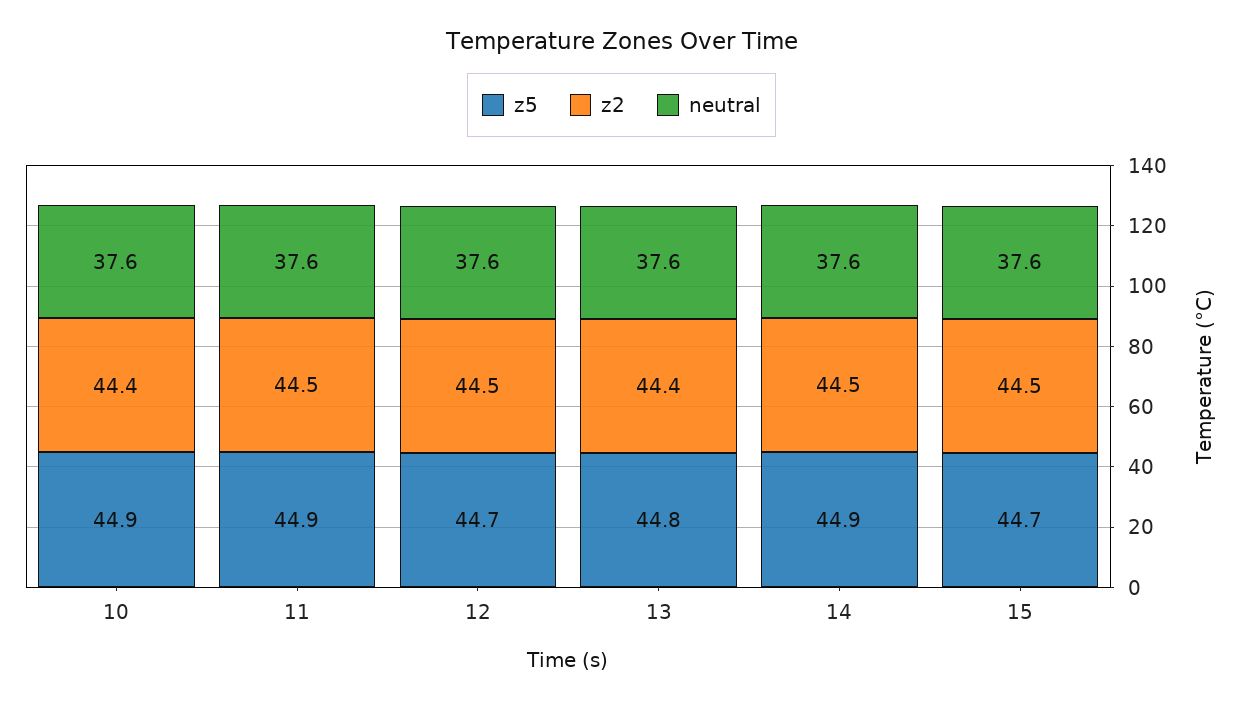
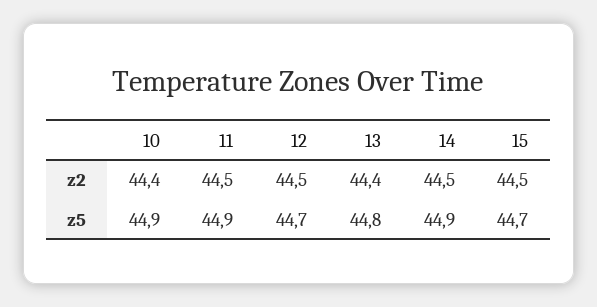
neutral, 10: 37.6 -> none
neutral, 11: 37.6 -> none
neutral, 12: 37.6 -> none
neutral, 13: 37.6 -> none
neutral, 14: 37.6 -> none
neutral, 15: 37.6 -> none

